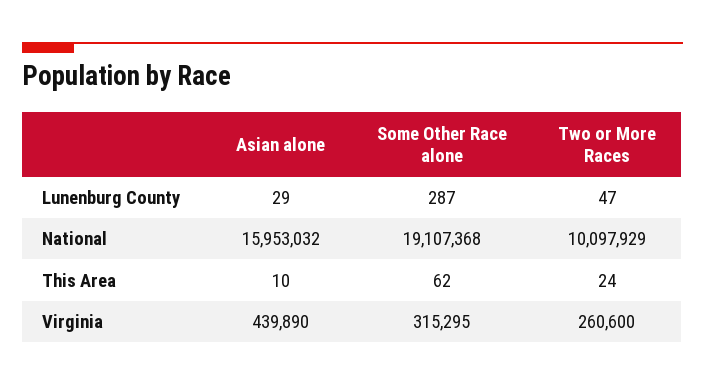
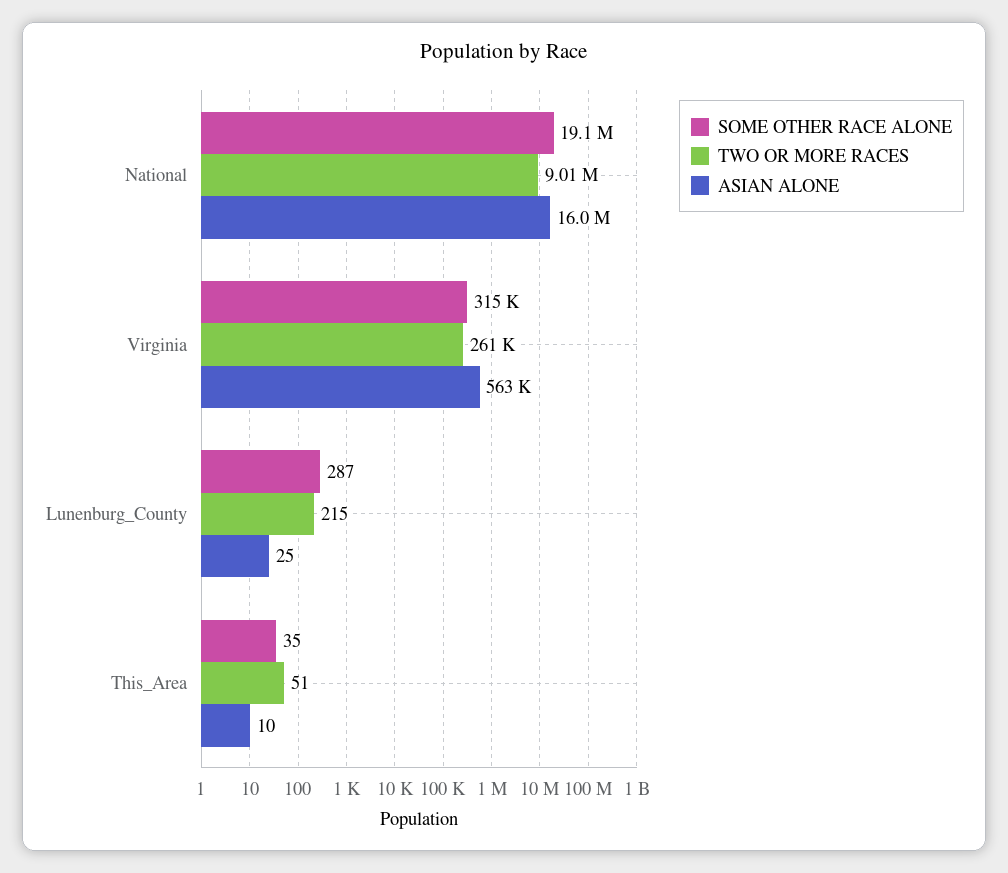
Asian alone, Lunenburg County: 29 -> 25
Two or More Races, Lunenburg County: 47 -> 215
Two or More Races, National: 10097929 -> 9010000
Some Other Race alone, This Area: 62 -> 35
Two or More Races, This Area: 24 -> 51
Asian alone, Virginia: 439890 -> 563000

